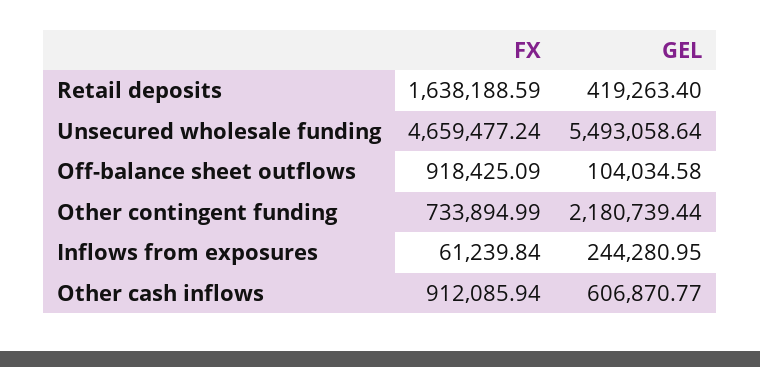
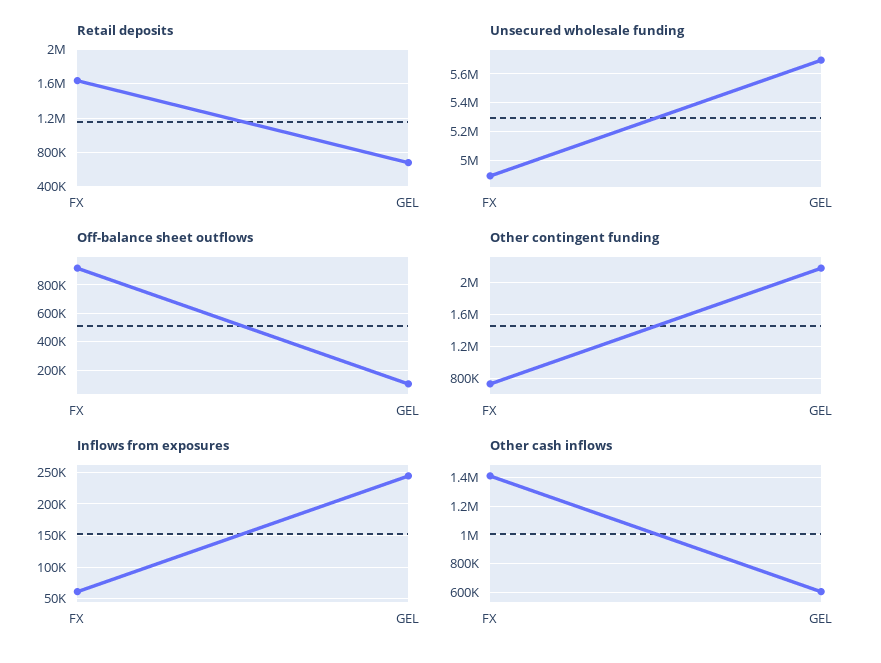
Retail deposits, GEL: 419263.4 -> 700000
Unsecured wholesale funding, FX: 4659477.24 -> 4900000
Unsecured wholesale funding, GEL: 5493058.64 -> 5700000
Other cash inflows, FX: 912085.94 -> 1400000

